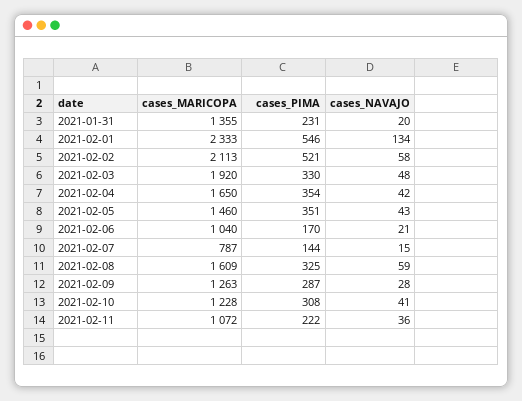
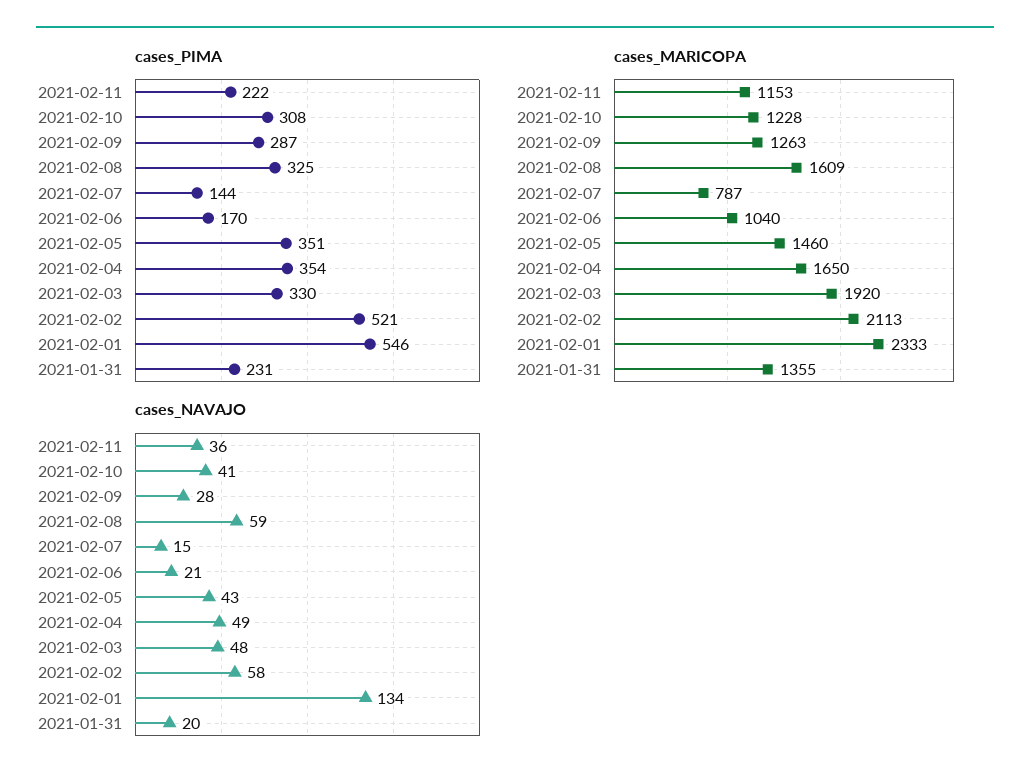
cases_NAVAJO, 2021-02-04: 42 -> 49
cases_MARICOPA, 2021-02-11: 1072 -> 1153

